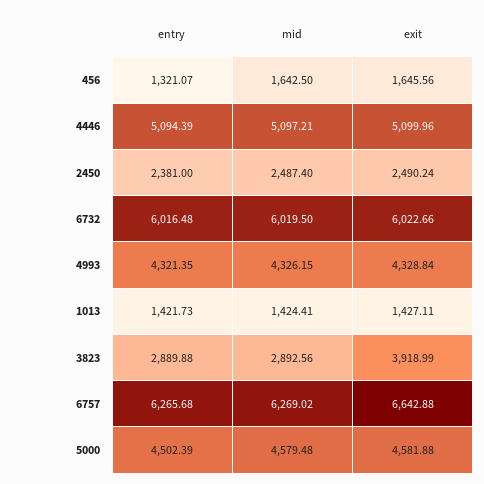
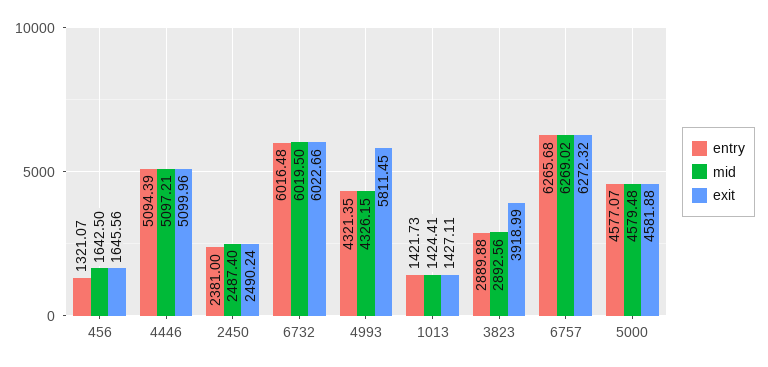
exit, 4993: 4328.84 -> 5811.45
exit, 6757: 6642.88 -> 6272.32
entry, 5000: 4502.39 -> 4577.07

